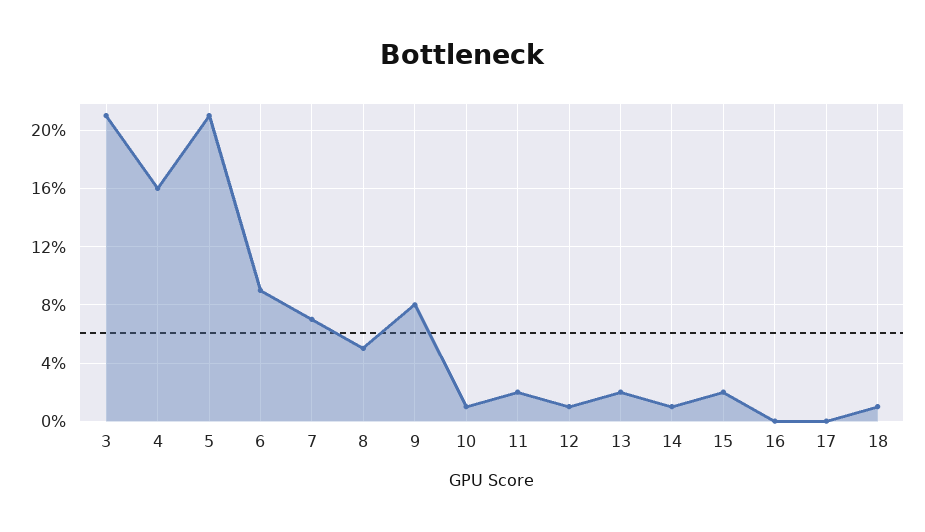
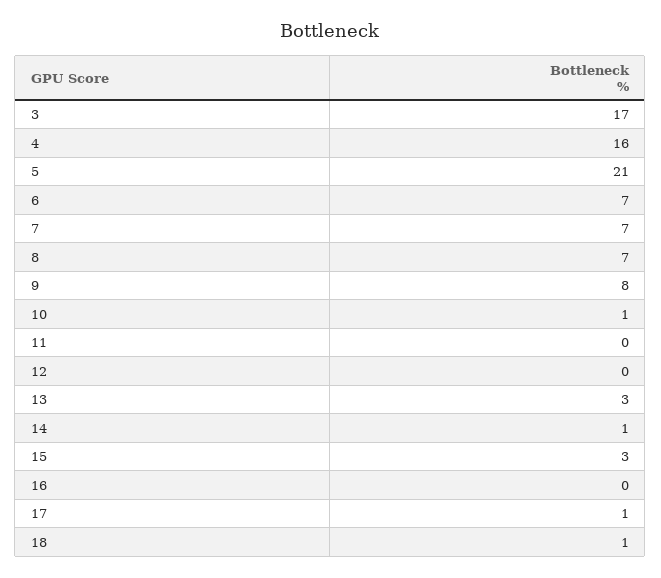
3: 21 -> 17
6: 9 -> 7
8: 5 -> 7
11: 2 -> 0
12: 1 -> 0
13: 2 -> 3
15: 2 -> 3
17: 0 -> 1

